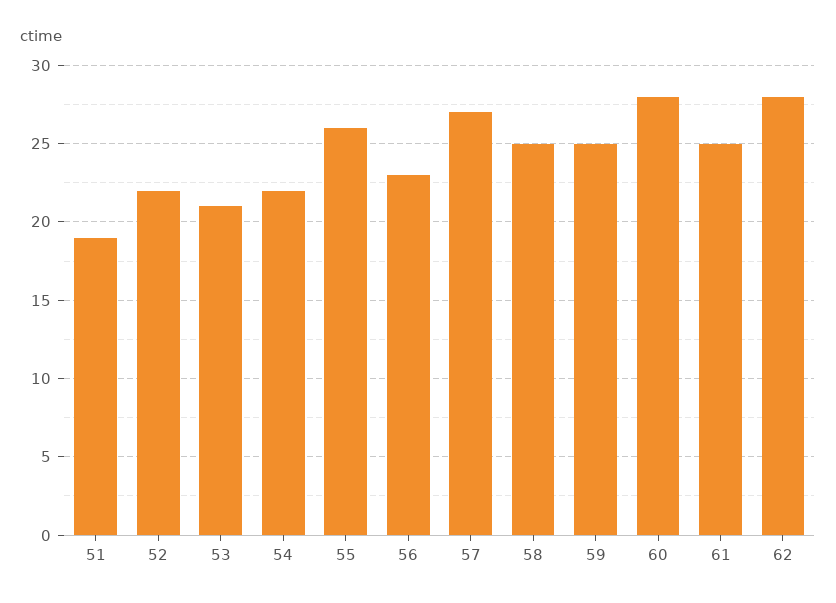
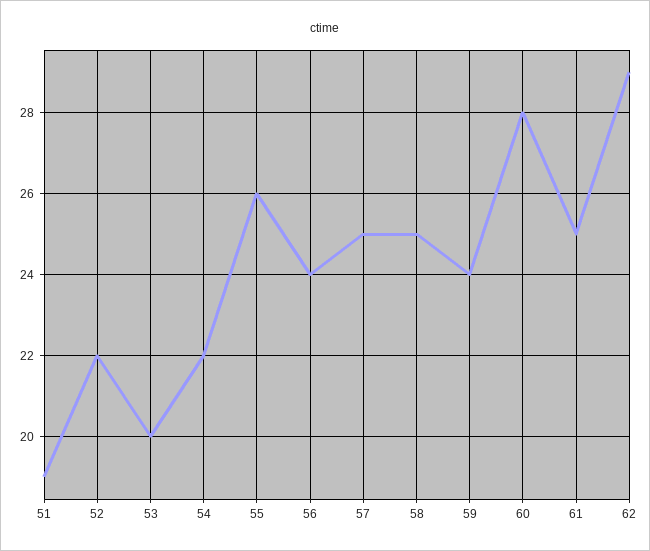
53: 21 -> 20
56: 23 -> 24
57: 27 -> 25
59: 25 -> 24
62: 28 -> 29

